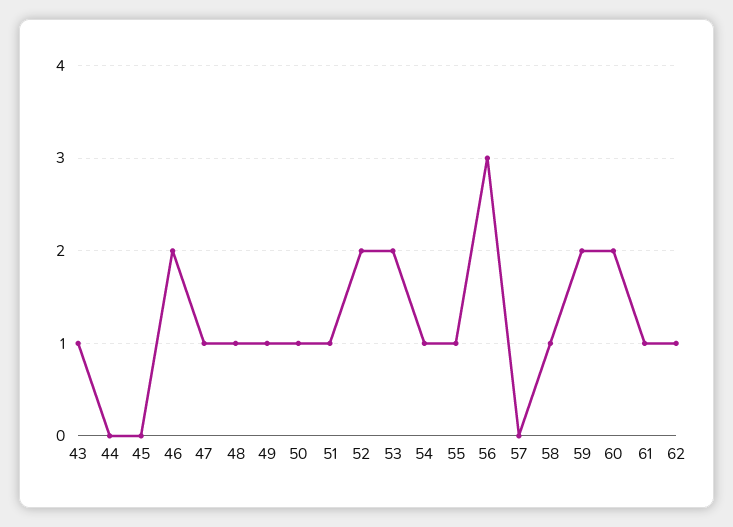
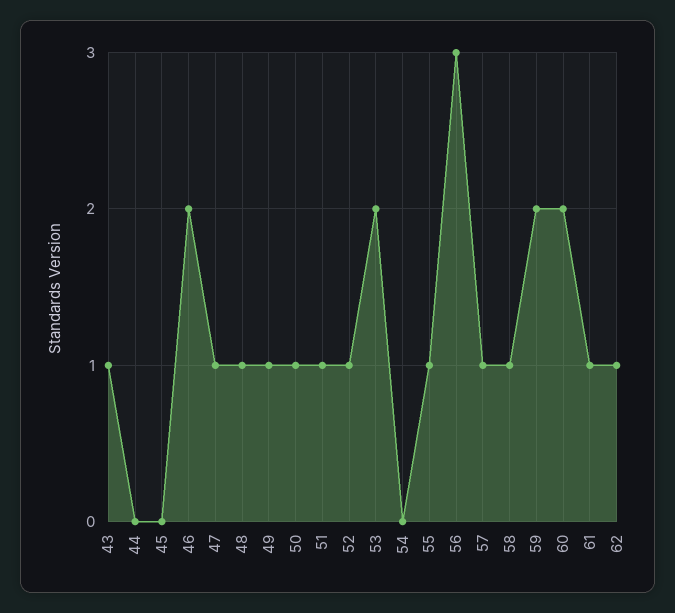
52: 2 -> 1
54: 1 -> 0
57: 0 -> 1

